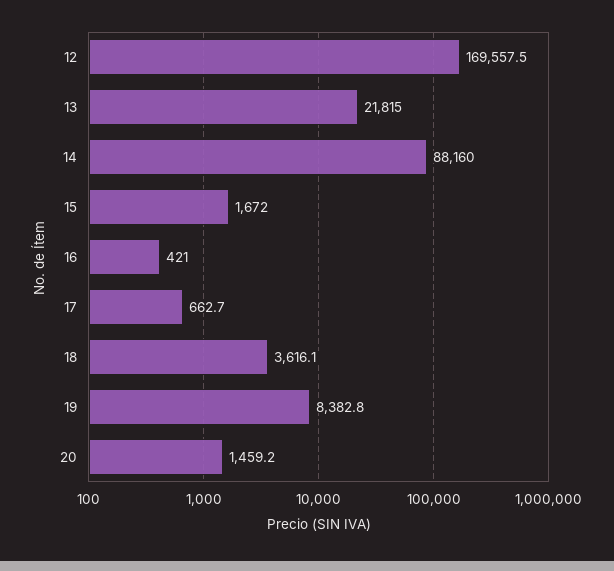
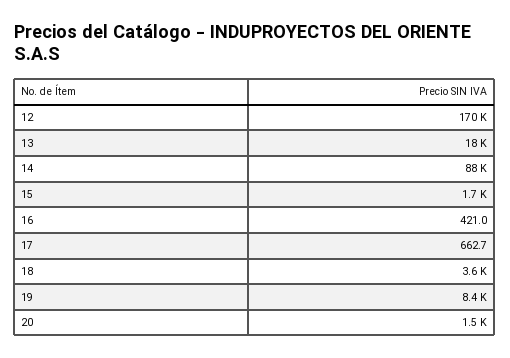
13: 21815 -> 18000

